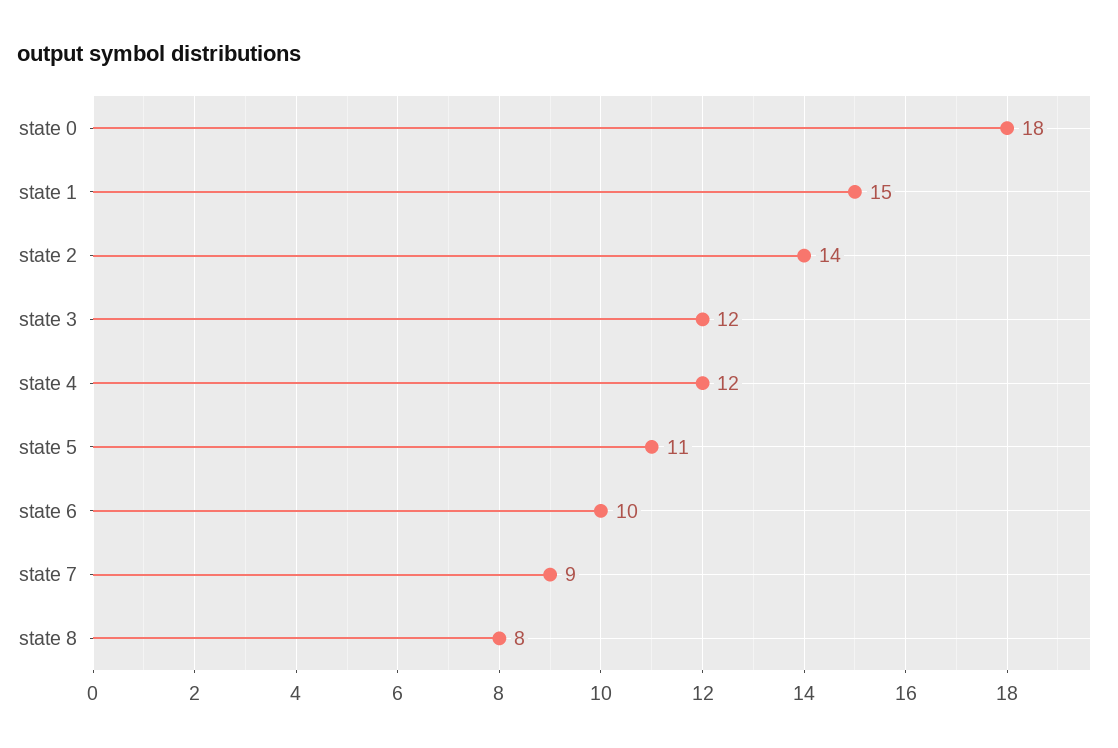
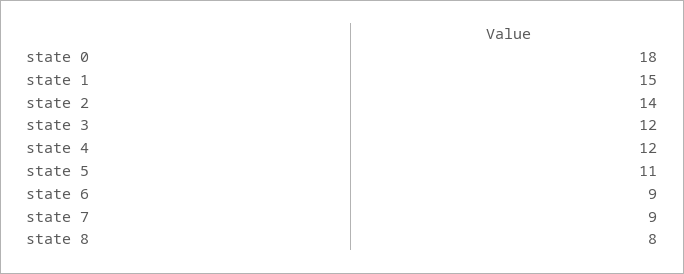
state 6: 10 -> 9

